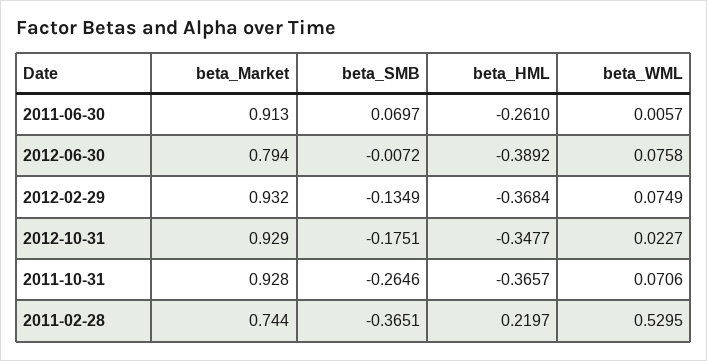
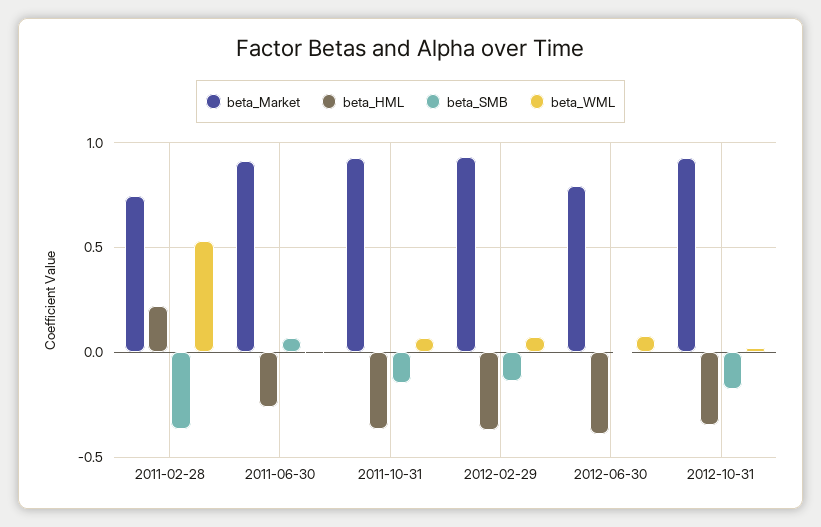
beta_SMB, 2011-10-31: -0.2646 -> -0.15

